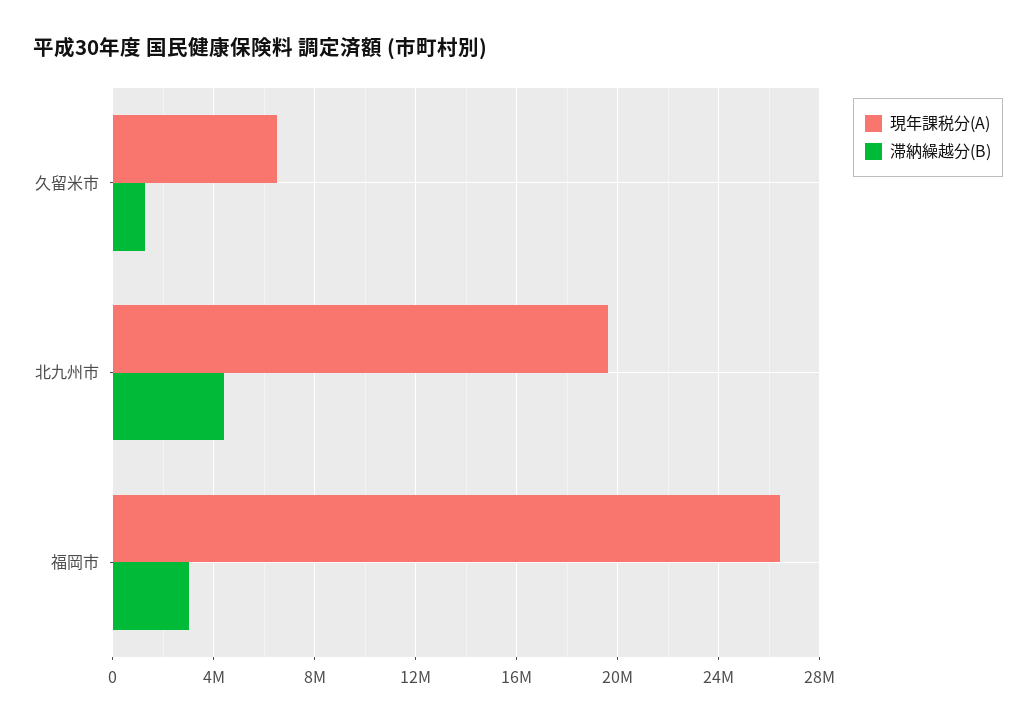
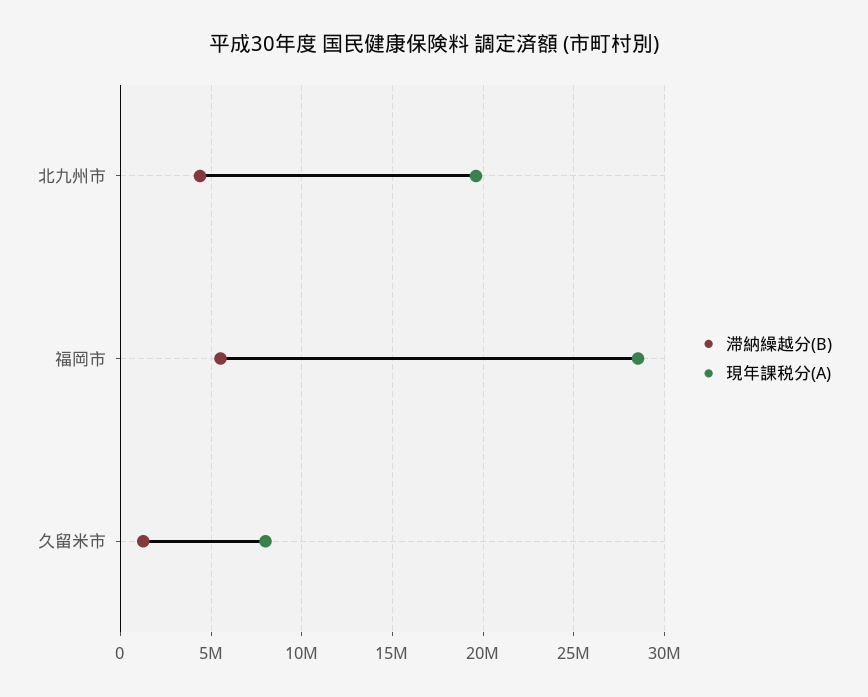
現年課税分(A), 久留米市: 6500000 -> 8000000
現年課税分(A), 福岡市: 26500000 -> 28500000
滞納繰越分(B), 福岡市: 3000000 -> 5500000

